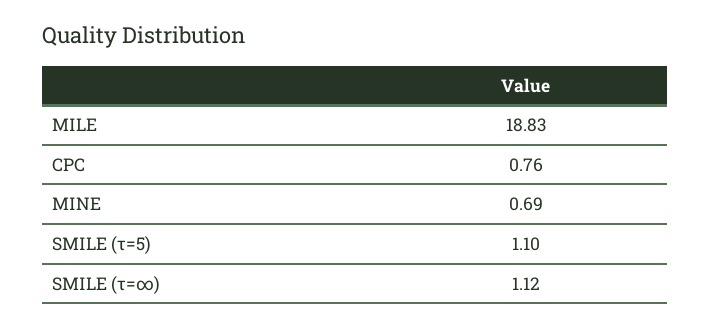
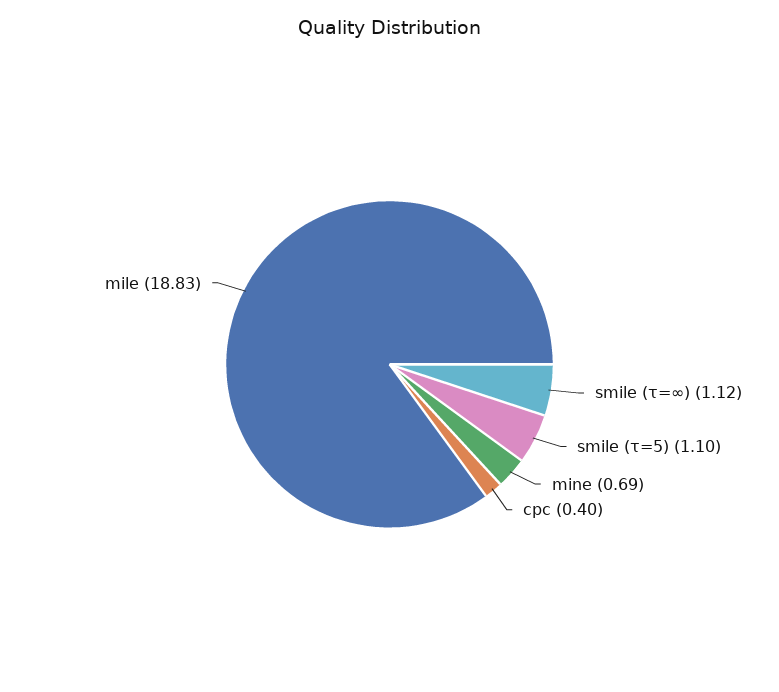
CPC: 0.76 -> 0.4

